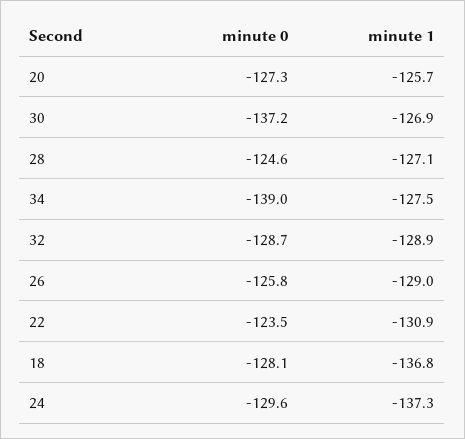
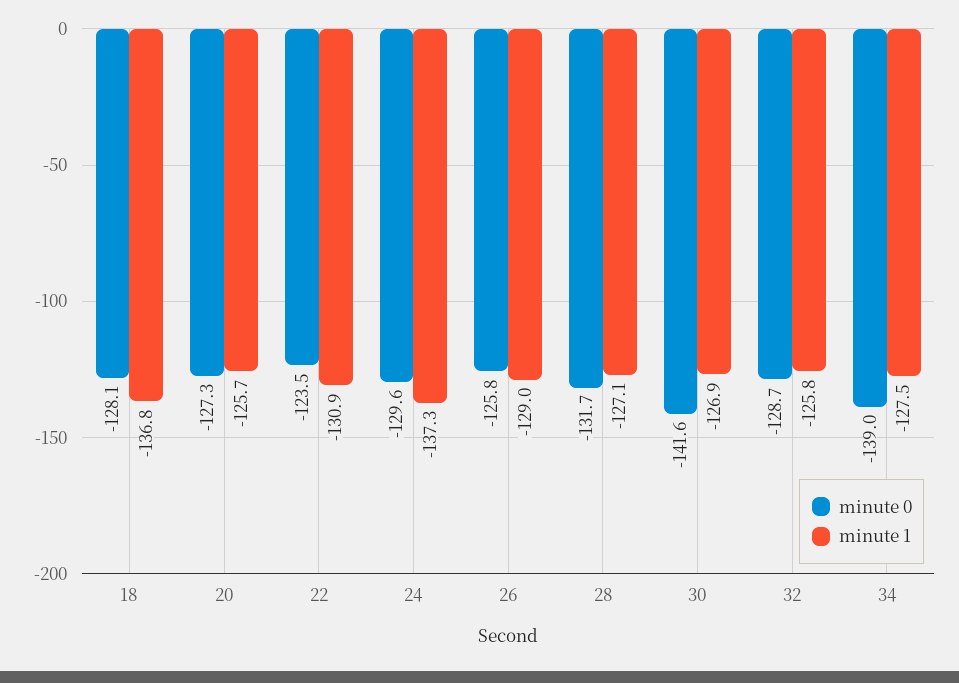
minute 0, 30: -137.2 -> -141.6
minute 0, 28: -124.6 -> -131.7
minute 1, 32: -128.9 -> -125.8

